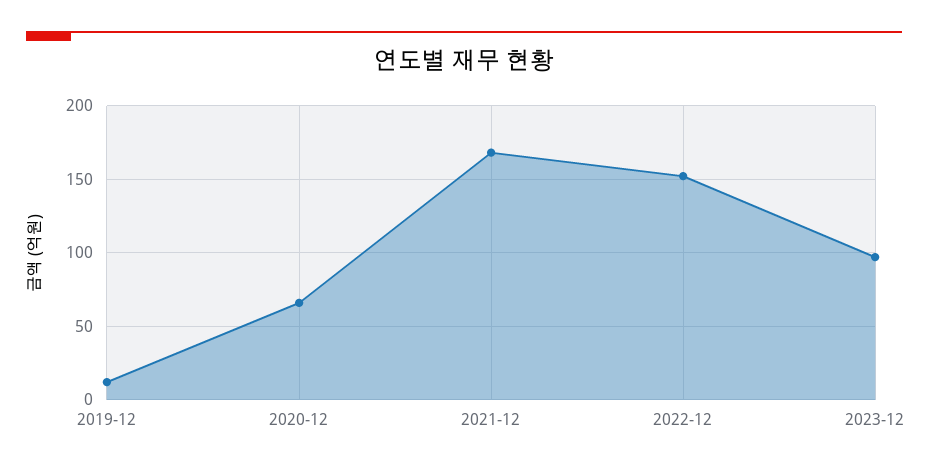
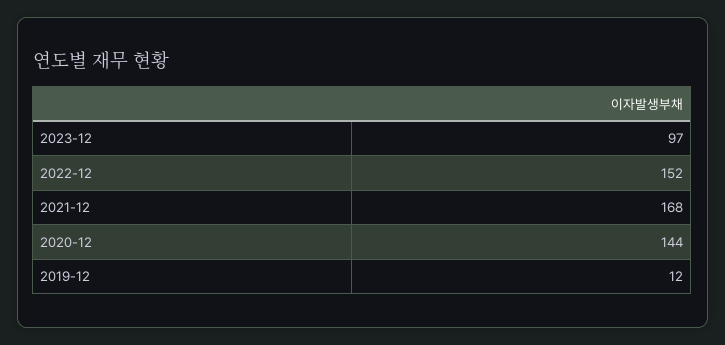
2020-12: 65 -> 144

